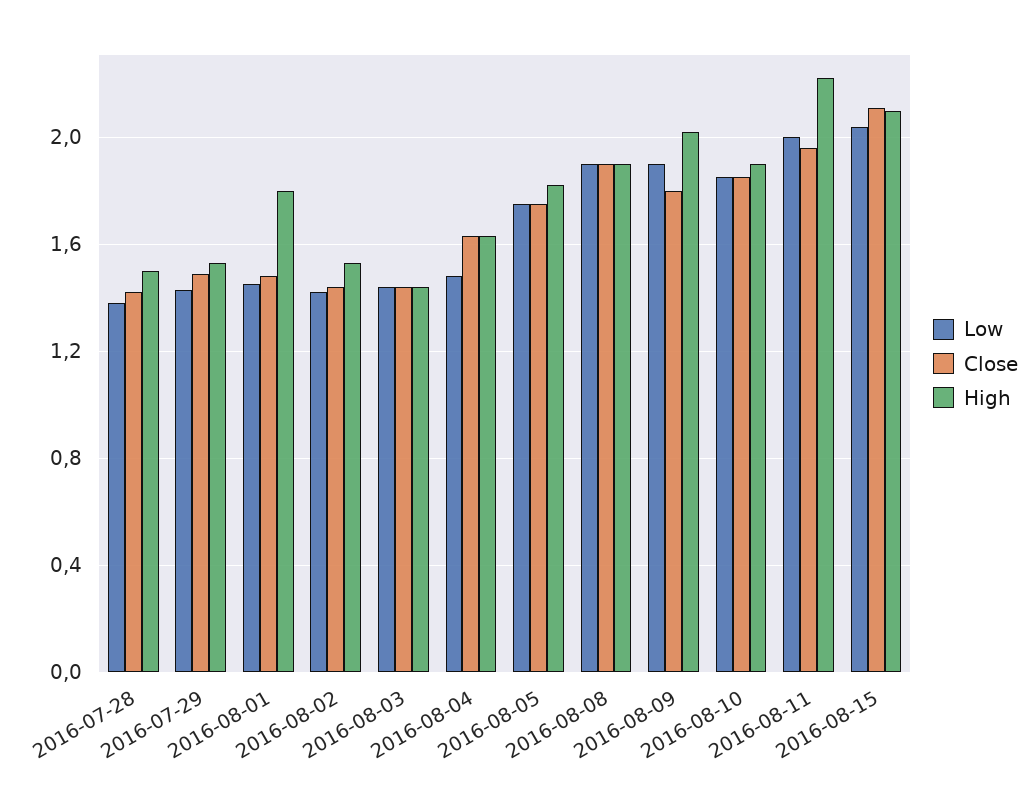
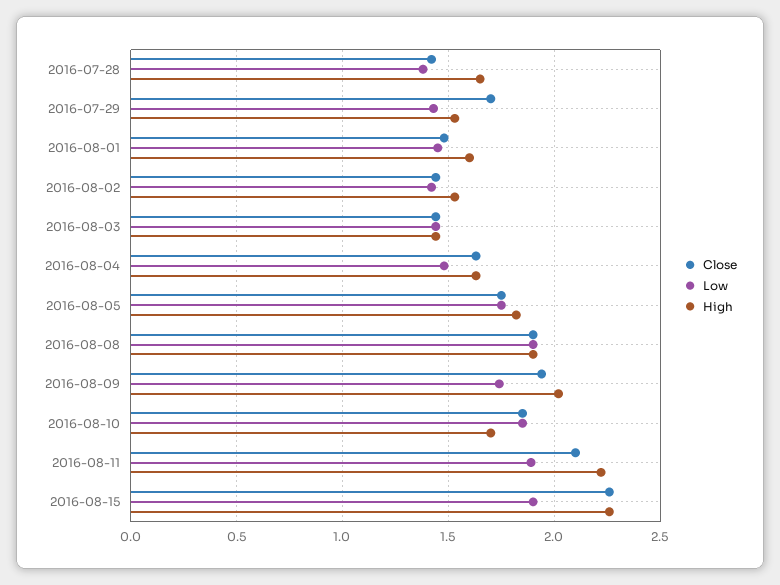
High, 2016-07-28: 1.5 -> 1.65
Close, 2016-07-29: 1.5 -> 1.7
High, 2016-08-01: 1.8 -> 1.6
Low, 2016-08-09: 1.9 -> 1.75
Close, 2016-08-09: 1.8 -> 1.95
High, 2016-08-10: 1.9 -> 1.7
Low, 2016-08-11: 2 -> 1.9
Close, 2016-08-11: 1.95 -> 2.1
Low, 2016-08-15: 2.05 -> 1.9
Close, 2016-08-15: 2.1 -> 2.25
High, 2016-08-15: 2.1 -> 2.25

